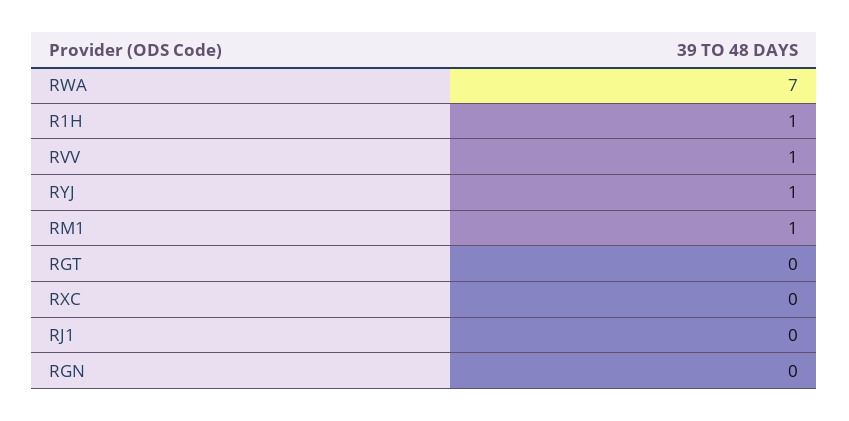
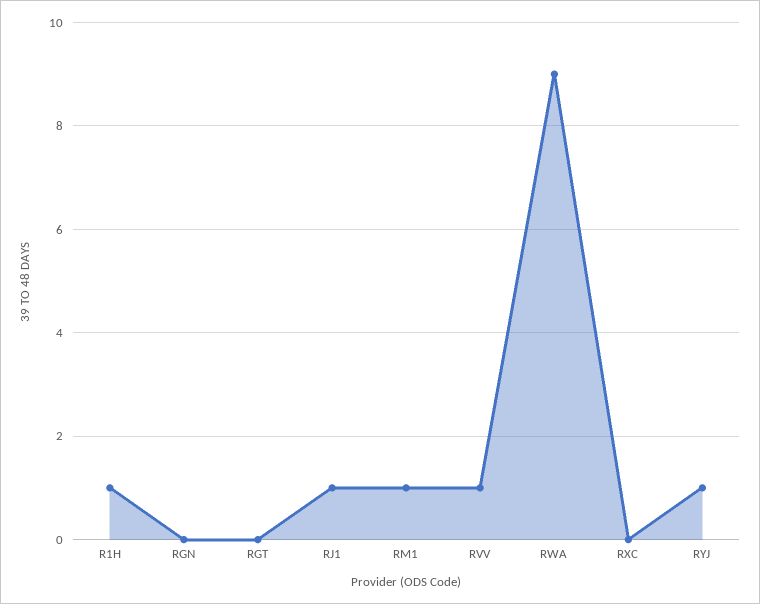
RWA: 7 -> 9
RJ1: 0 -> 1

